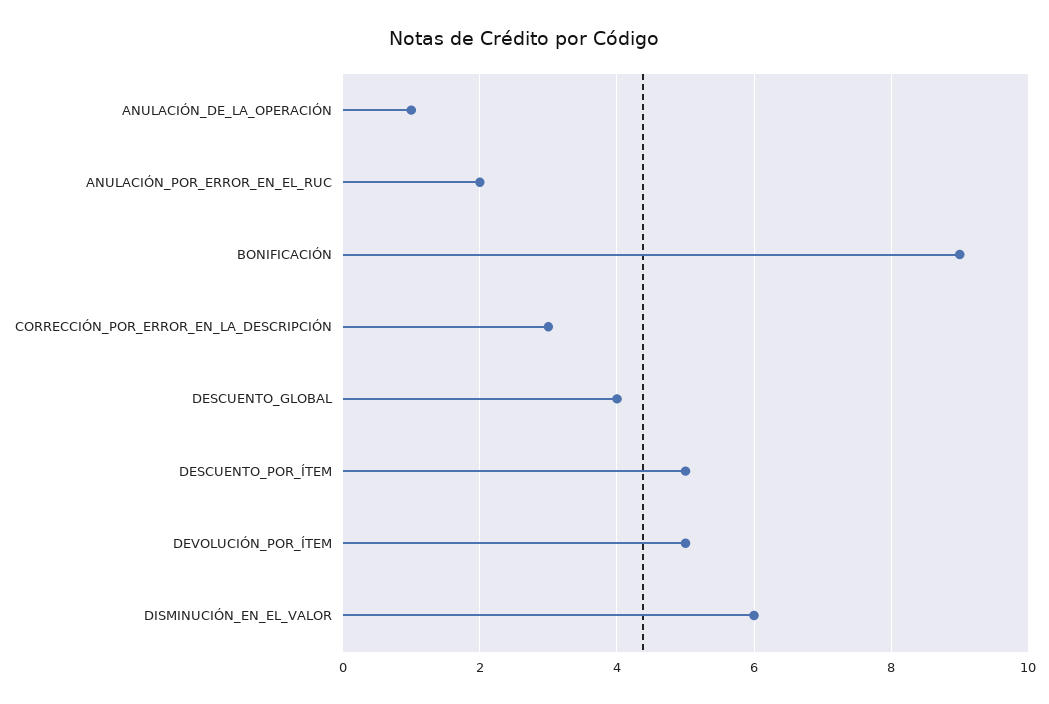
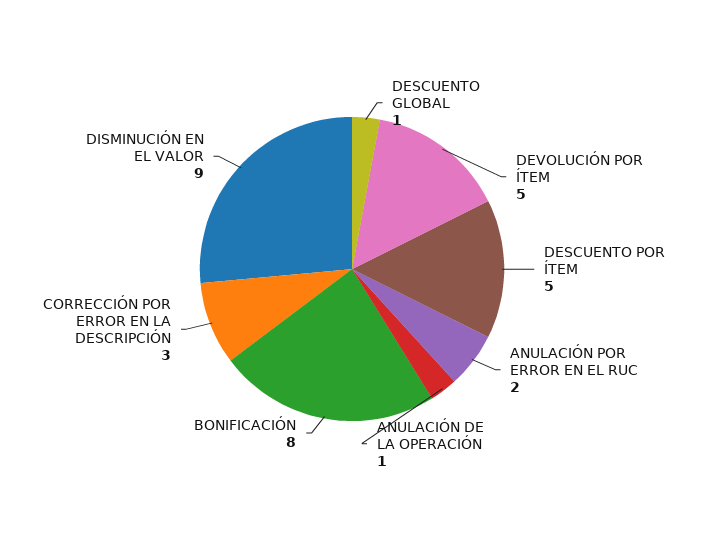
BONIFICACIÓN: 9 -> 8
DESCUENTO_GLOBAL: 4 -> 1
DISMINUCIÓN_EN_EL_VALOR: 6 -> 9

